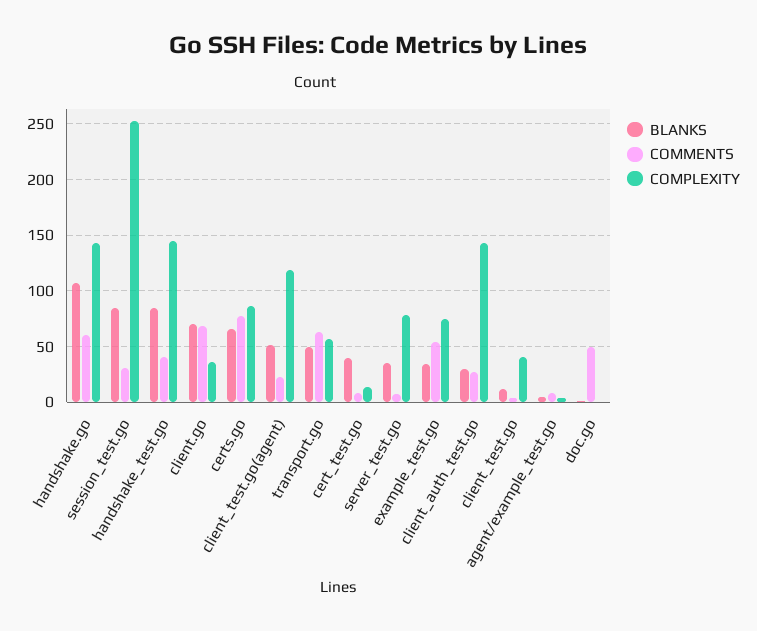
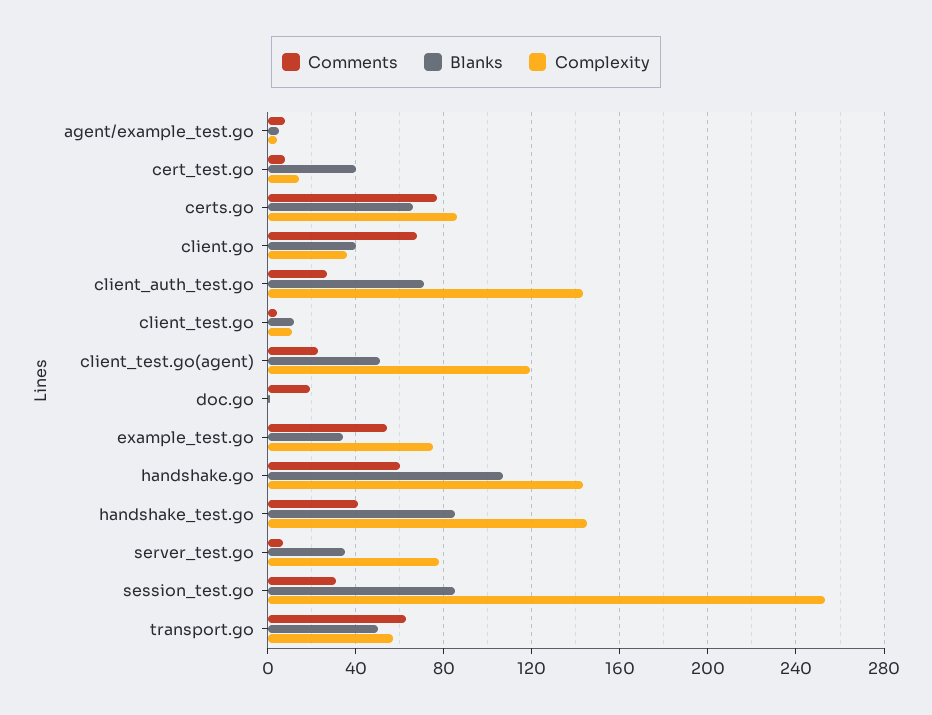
BLANKS, client.go: 70 -> 40
BLANKS, client_auth_test.go: 30 -> 70
COMPLEXITY, client_test.go: 40 -> 10
COMMENTS, doc.go: 50 -> 20

